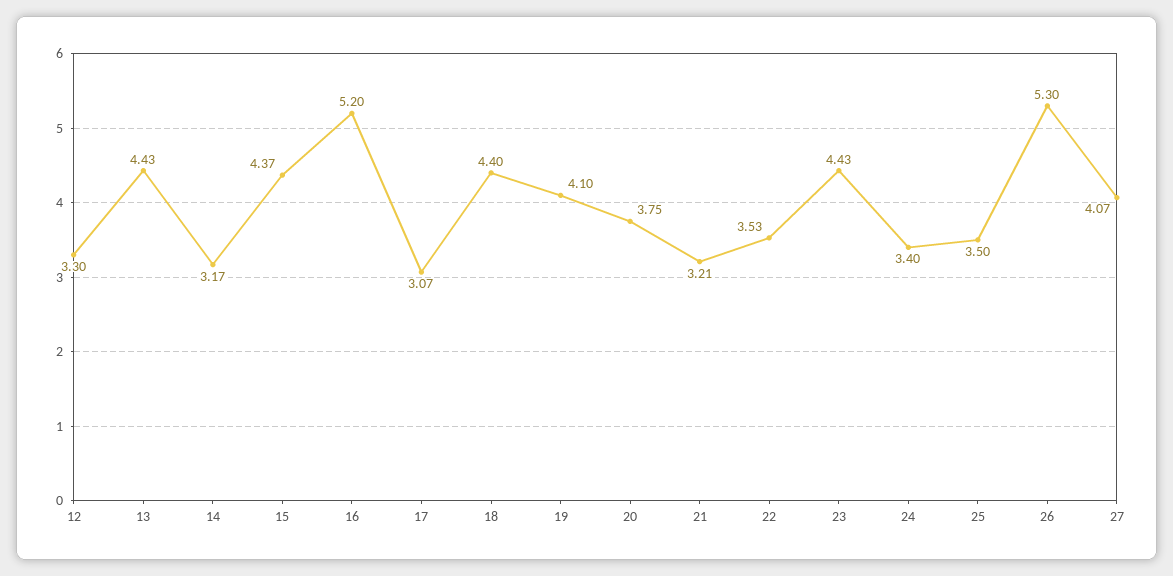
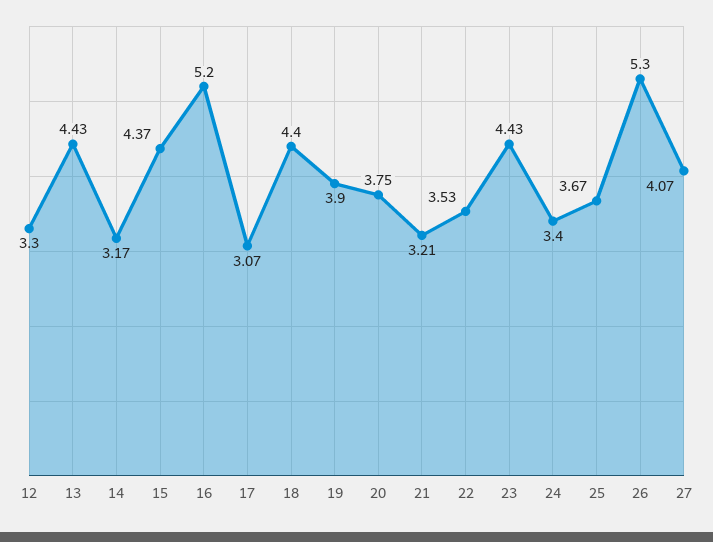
19: 4.1 -> 3.9
25: 3.5 -> 3.67

